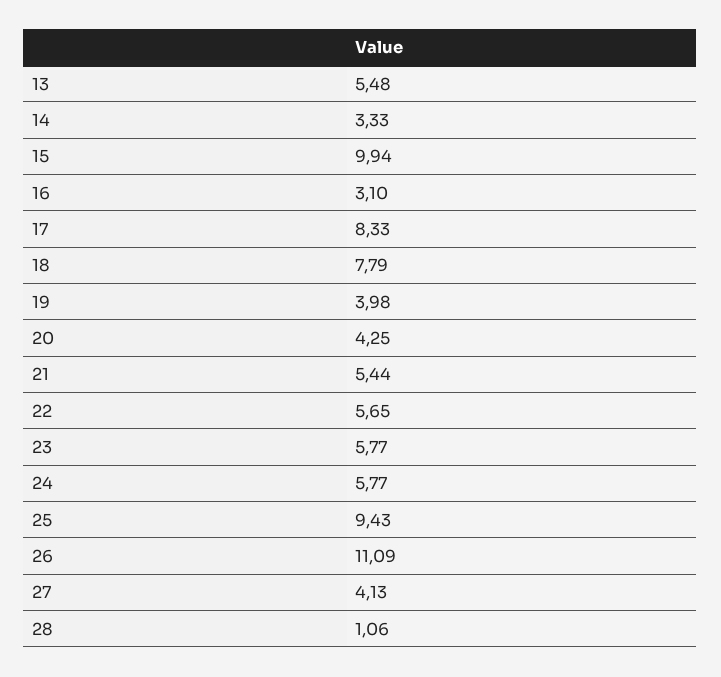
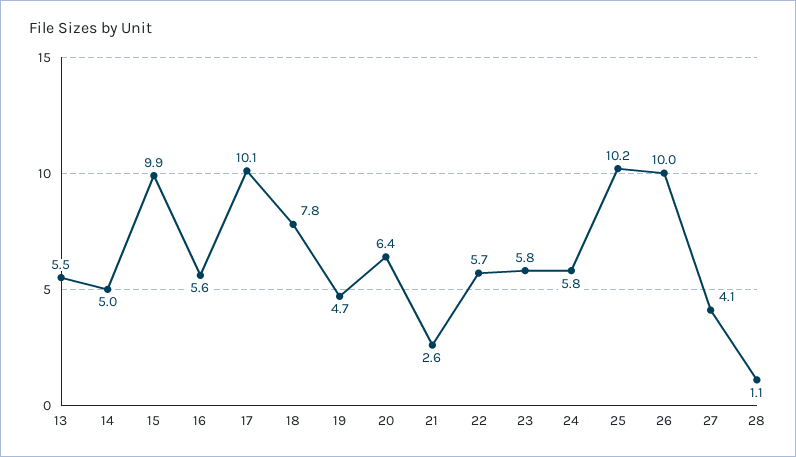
14: 3.33 -> 5
16: 3.1 -> 5.6
17: 8.33 -> 10.1
19: 3.98 -> 4.7
20: 4.25 -> 6.4
21: 5.44 -> 2.6
25: 9.43 -> 10.2
26: 11.09 -> 10

